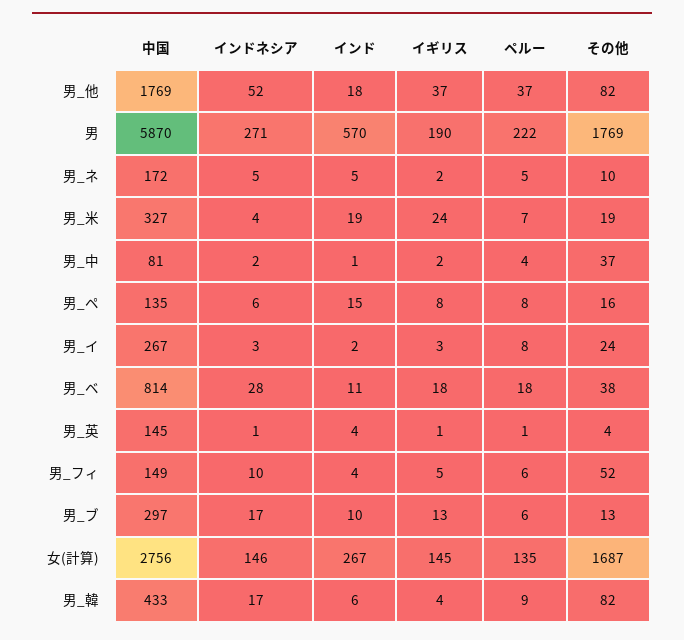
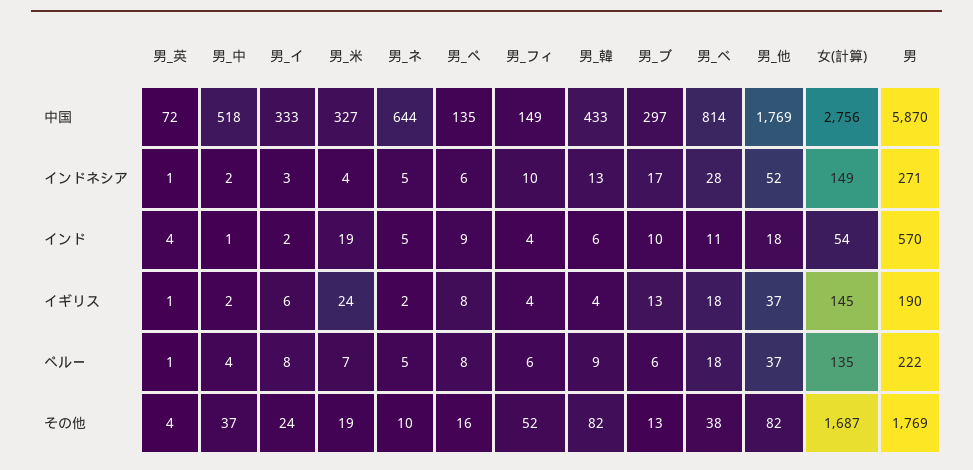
中国, 男_ネ: 172 -> 644
中国, 男_中: 81 -> 518
インド, 男_ペ: 15 -> 9
中国, 男_イ: 267 -> 333
イギリス, 男_イ: 3 -> 6
中国, 男_英: 145 -> 72
イギリス, 男_フィ: 5 -> 4
インドネシア, 女(計算): 146 -> 149
インド, 女(計算): 267 -> 54
インドネシア, 男_韓: 17 -> 13

